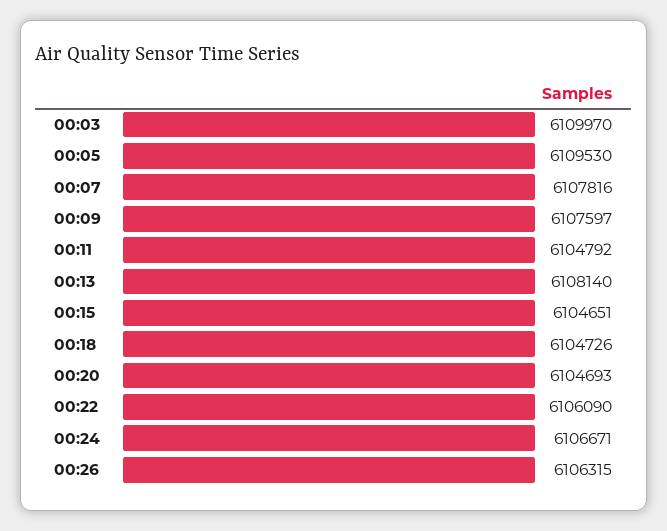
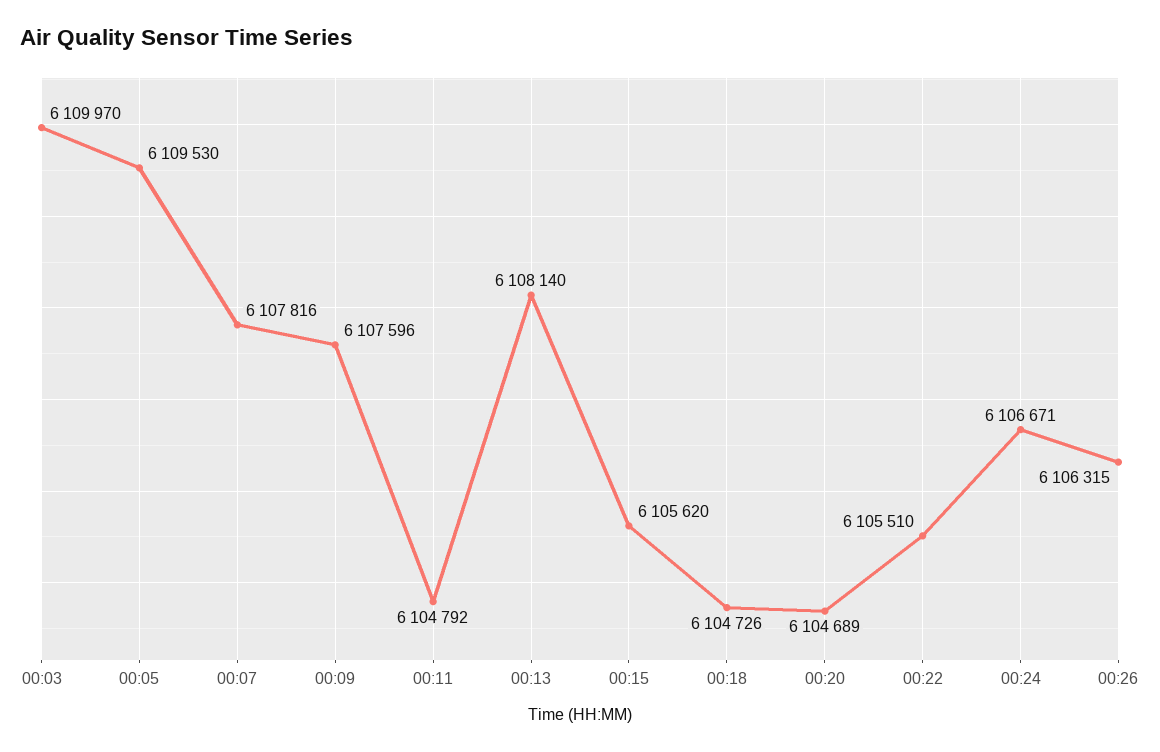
00:09: 6107597 -> 6107596
00:15: 6104651 -> 6105620
00:20: 6104693 -> 6104689
00:22: 6106090 -> 6105510

